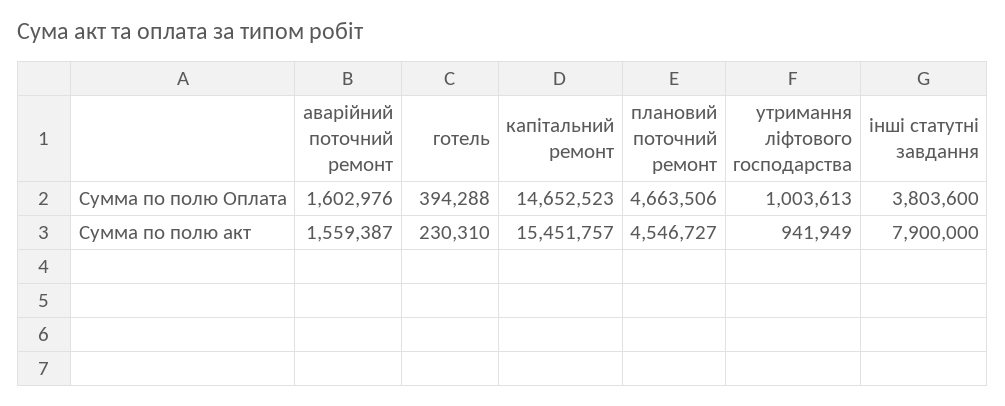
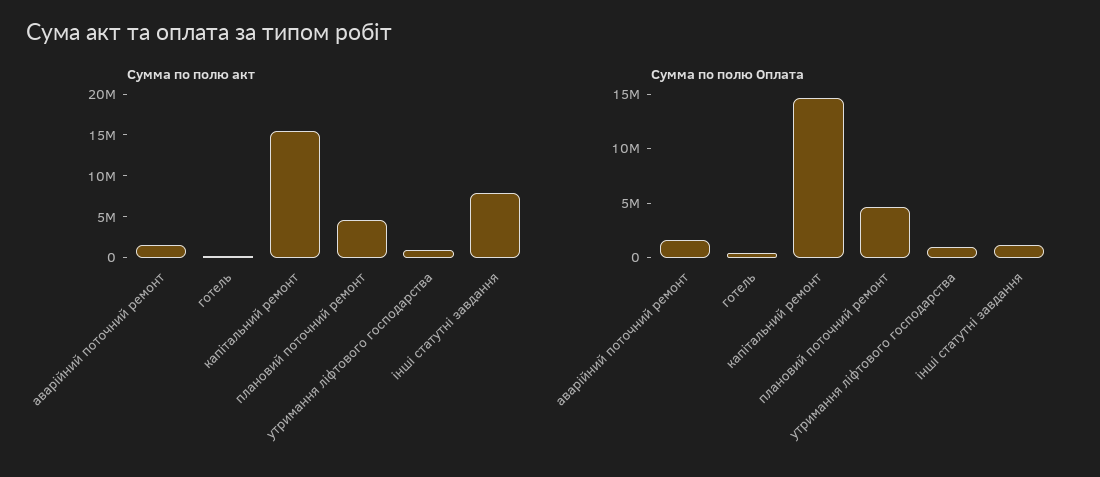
Сумма по полю Оплата, інші статутні завдання: 3803600 -> 1000000

